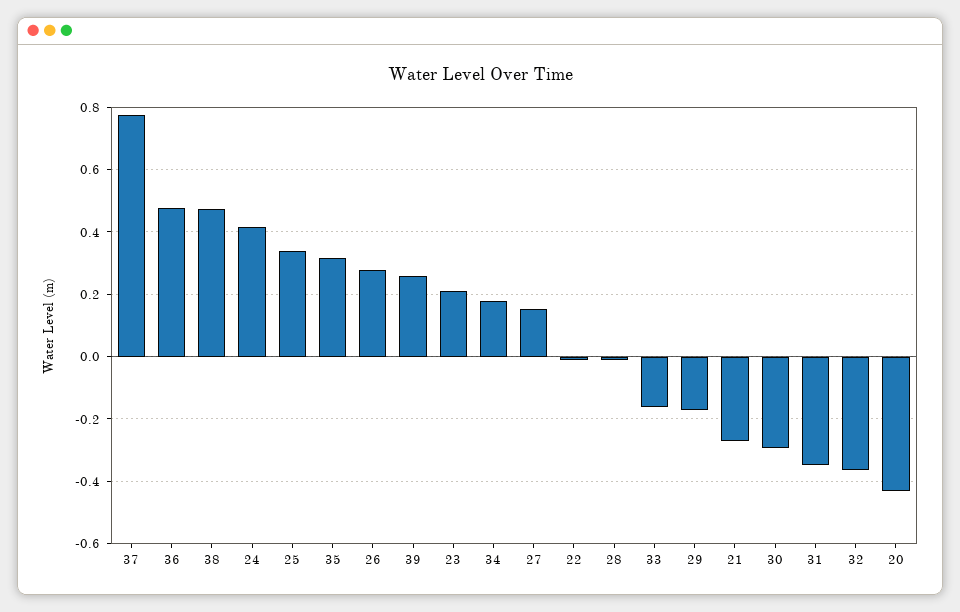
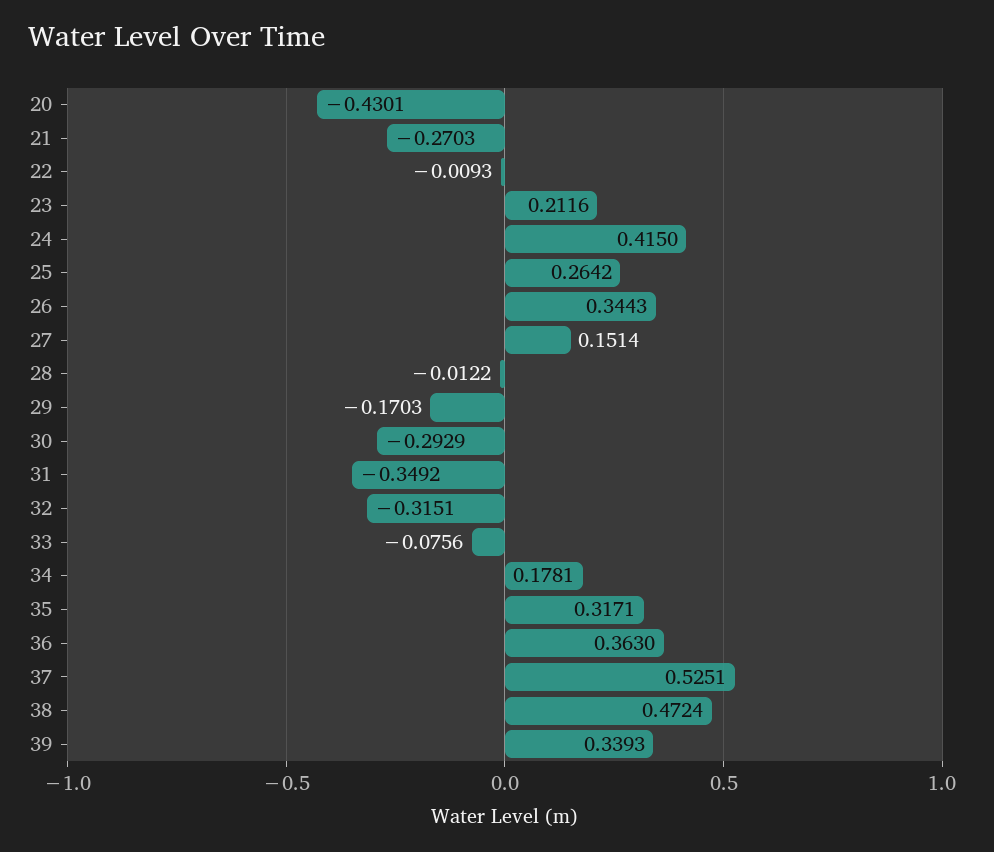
37: 0.78 -> 0.5251
36: 0.48 -> 0.363
25: 0.34 -> 0.2642
26: 0.28 -> 0.3443
39: 0.26 -> 0.3393
33: -0.16 -> -0.0756
32: -0.36 -> -0.3151

